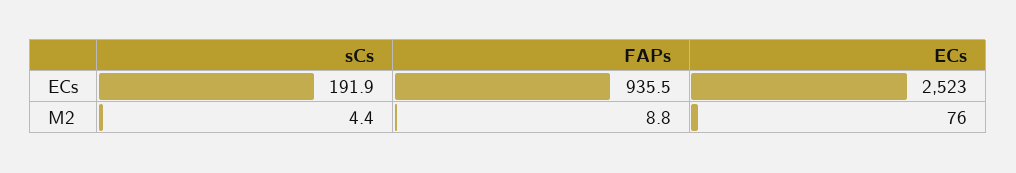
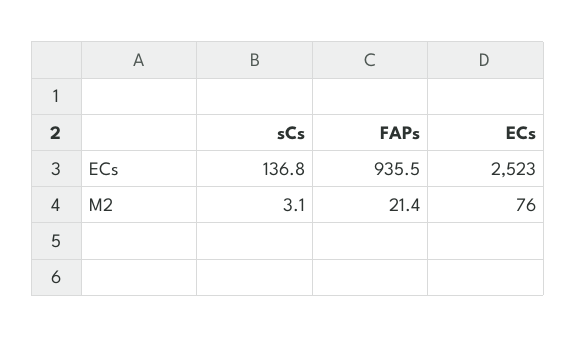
sCs, ECs: 191.9 -> 136.8
sCs, M2: 4.4 -> 3.1
FAPs, M2: 8.8 -> 21.4

